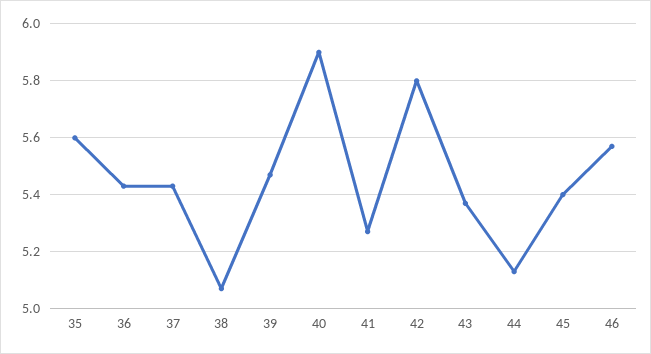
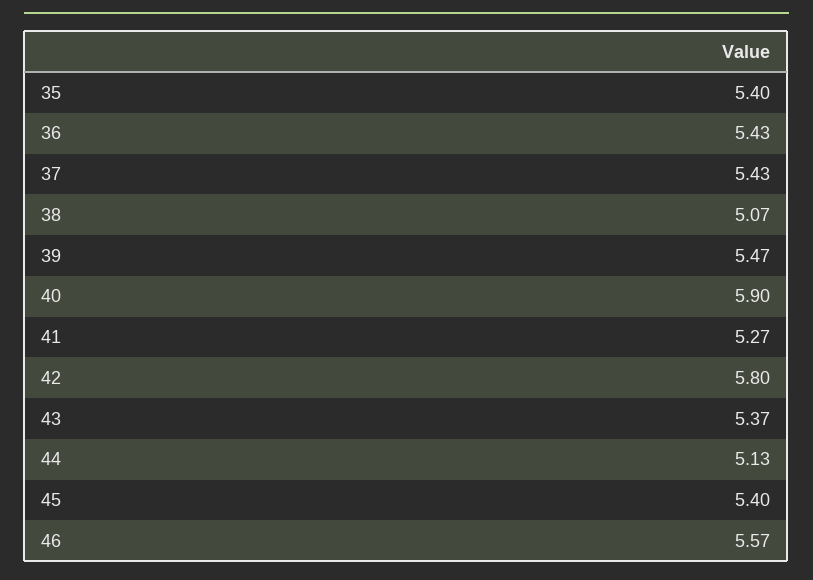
35: 5.6 -> 5.4

